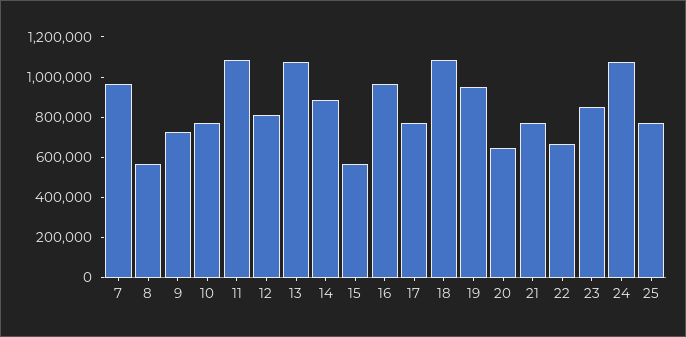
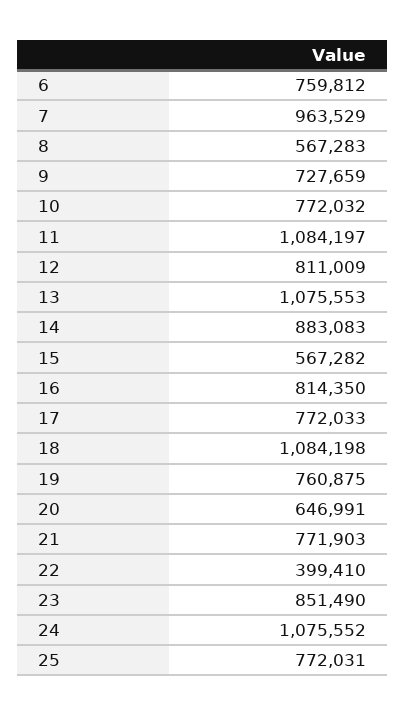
16: 950000 -> 814350
19: 950000 -> 760875
22: 650000 -> 399410
6: none -> 759812

